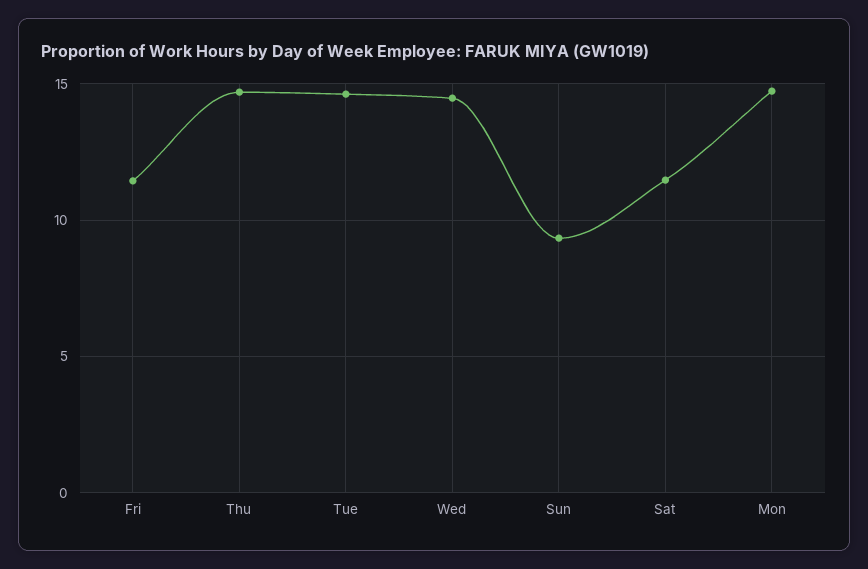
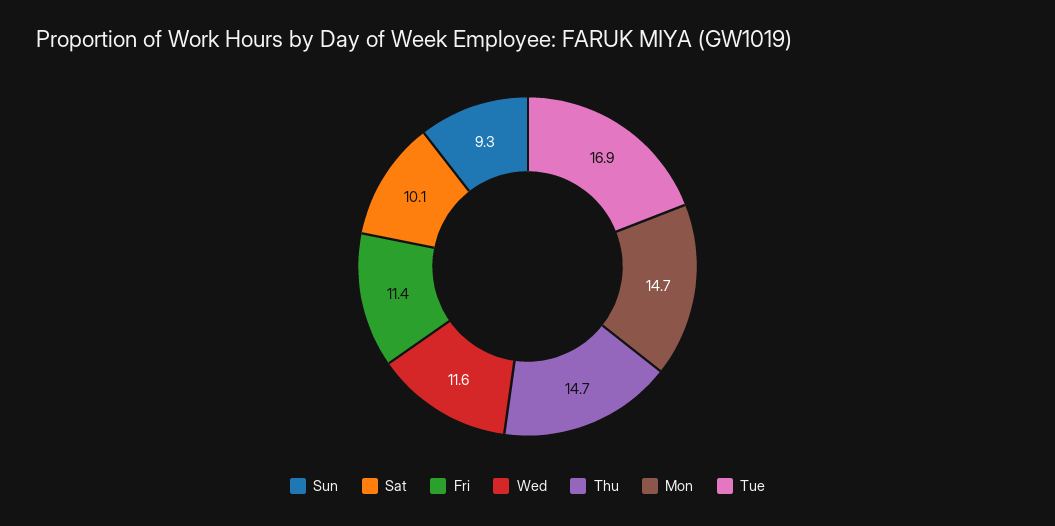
Tue: 14.5 -> 16.9
Wed: 14.5 -> 11.6
Sat: 11.5 -> 10.1

